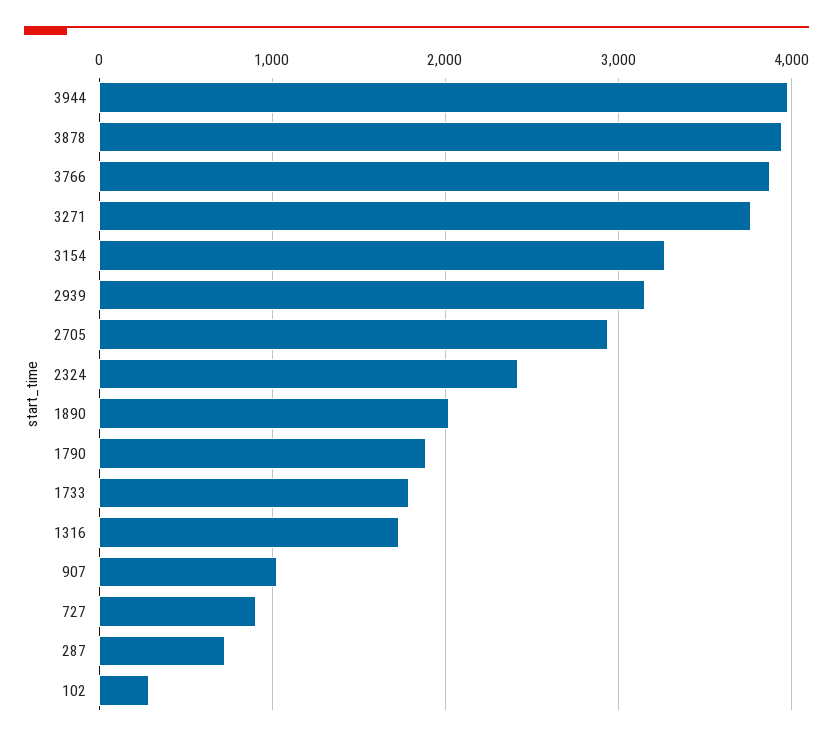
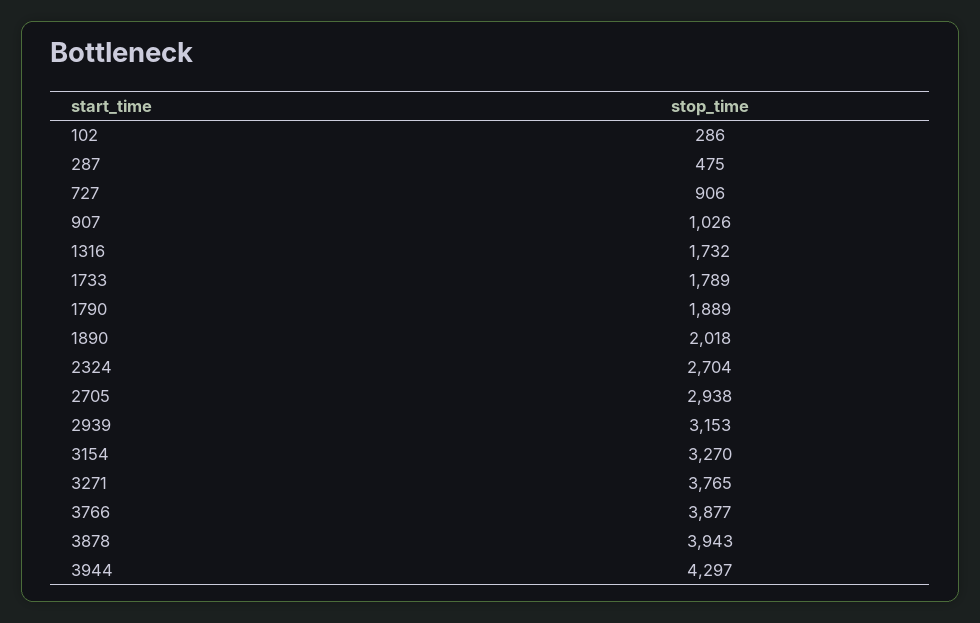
3944: 4000 -> 4297
2324: 2400 -> 2704
287: 700 -> 475

